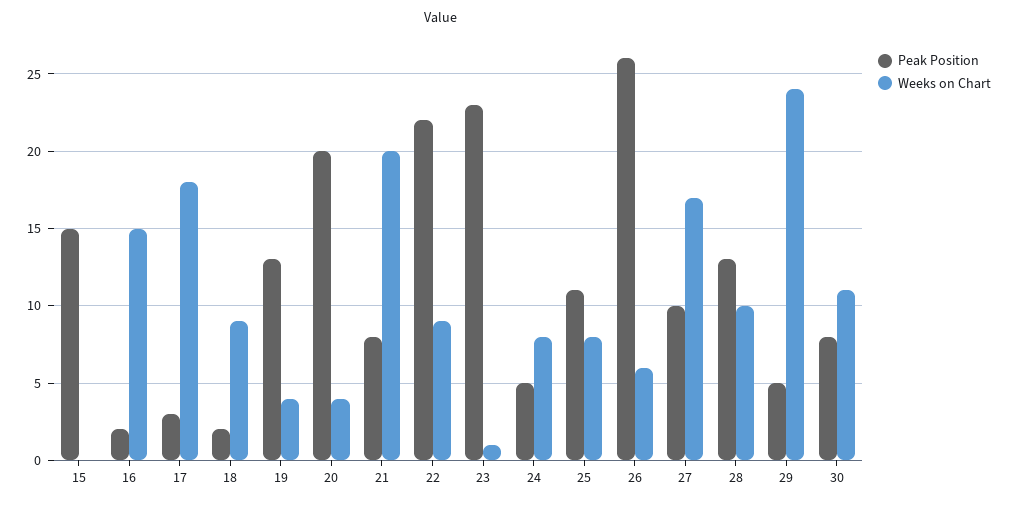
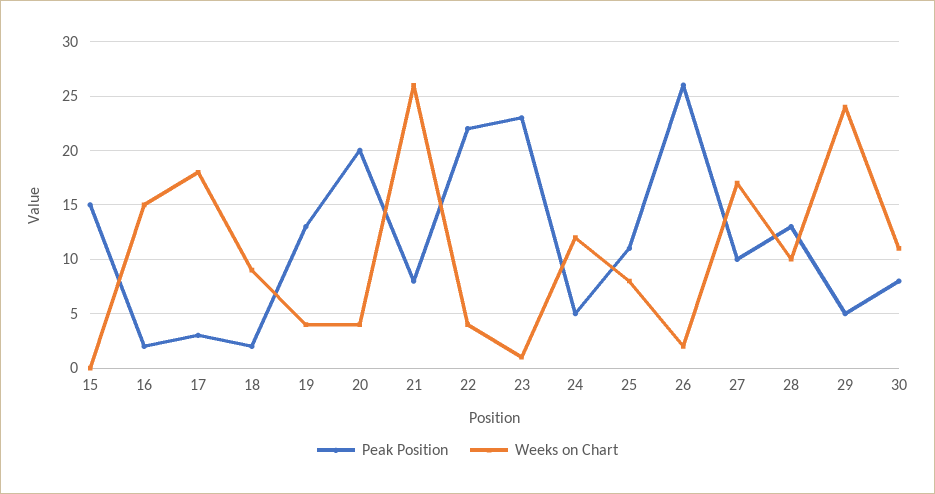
Weeks on Chart, 21: 20 -> 26
Weeks on Chart, 22: 9 -> 4
Weeks on Chart, 24: 8 -> 12
Weeks on Chart, 26: 6 -> 2

